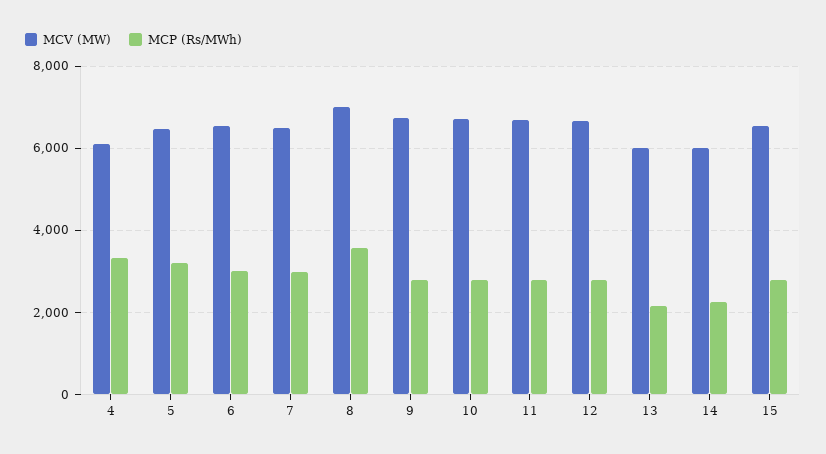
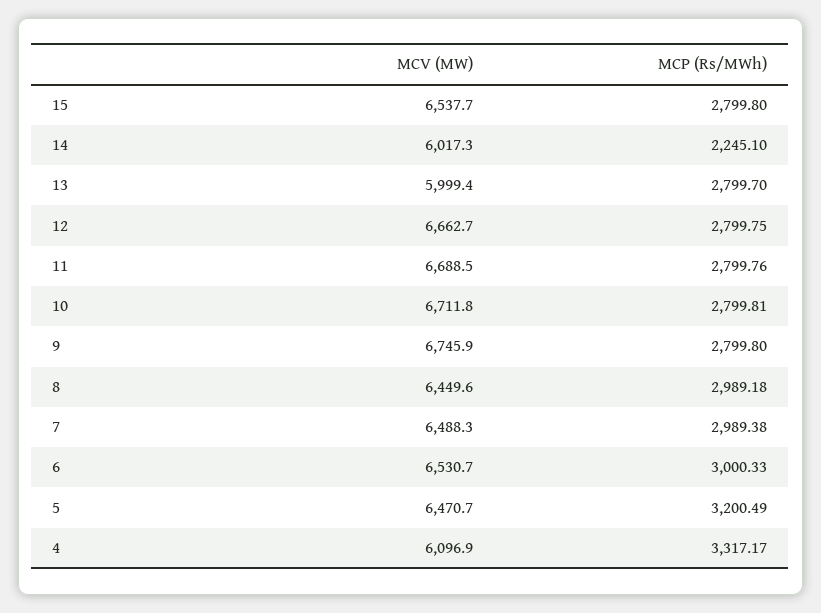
MCV (MW), 8: 7000 -> 6449.6
MCP (Rs/MWh), 8: 3600 -> 2989.18
MCP (Rs/MWh), 13: 2200 -> 2799.7

